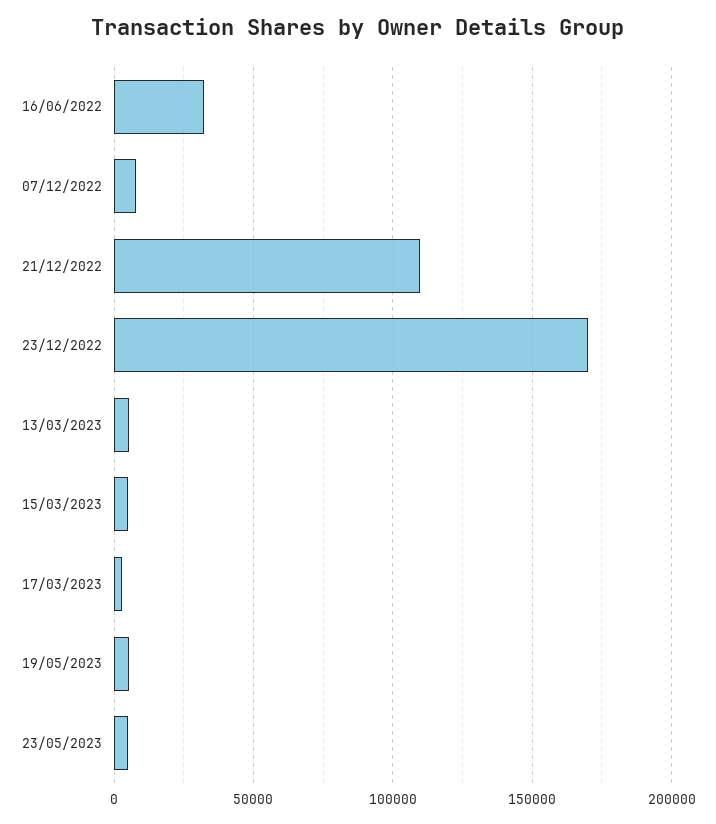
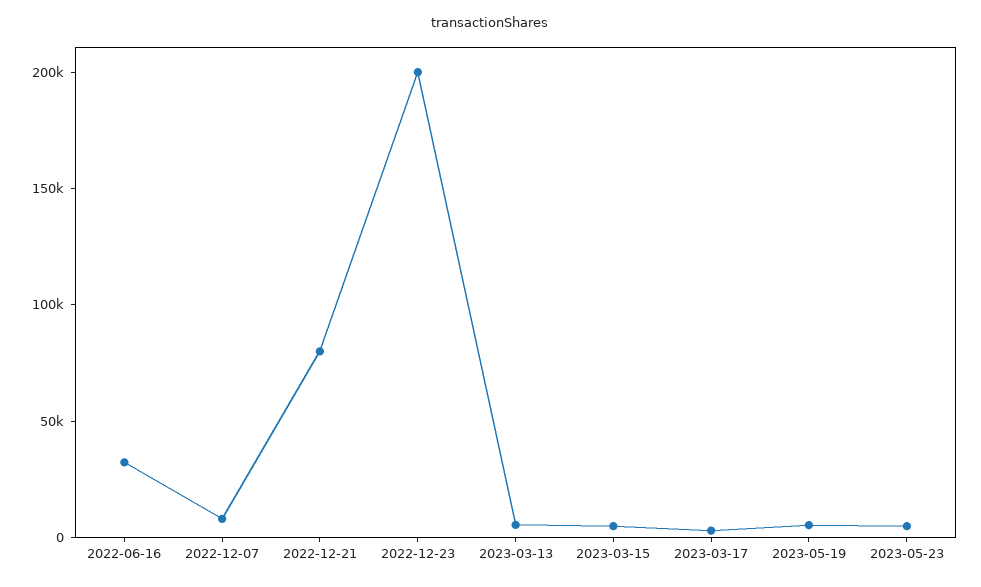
21/12/2022: 110000 -> 80000
23/12/2022: 170000 -> 200000

